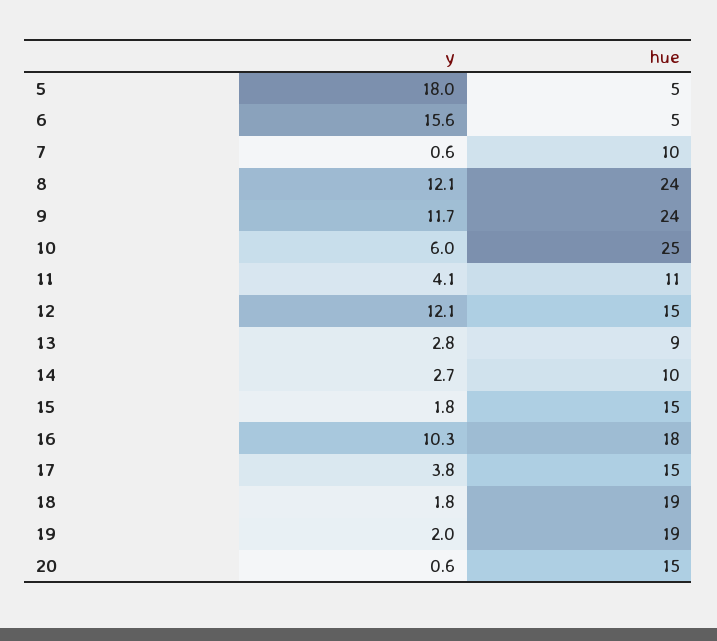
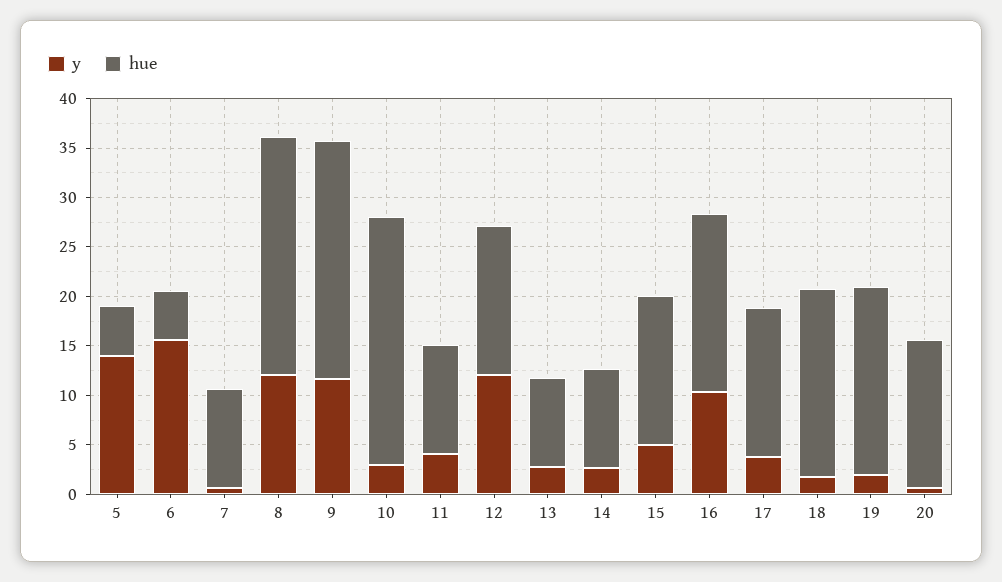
y, 5: 18 -> 14
y, 10: 6 -> 3
y, 15: 1.8 -> 5

